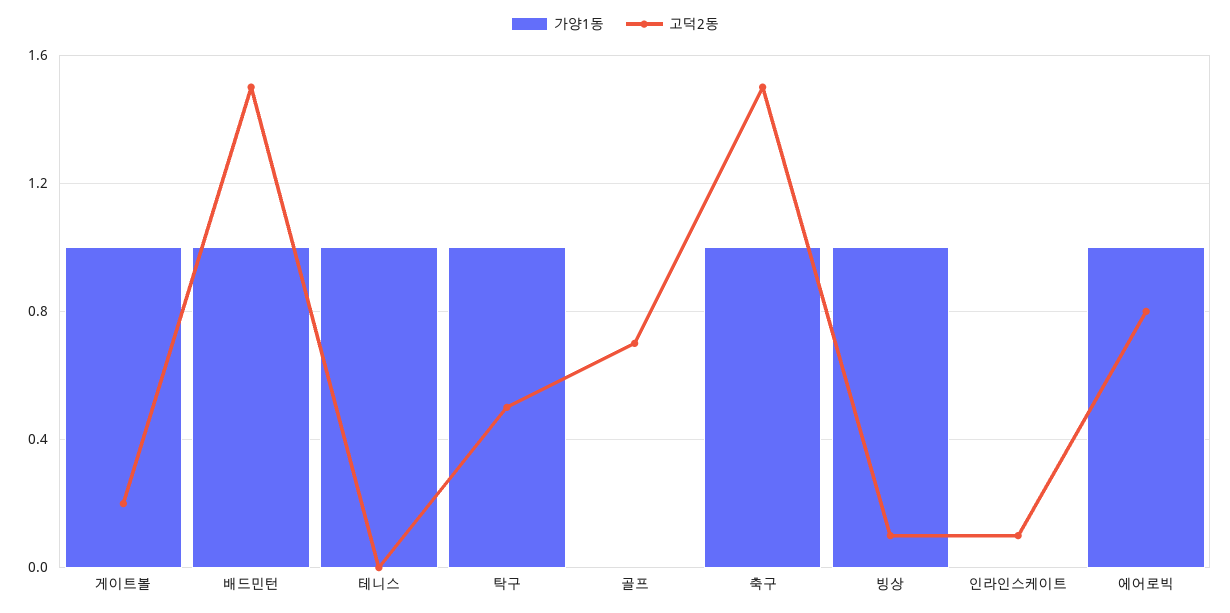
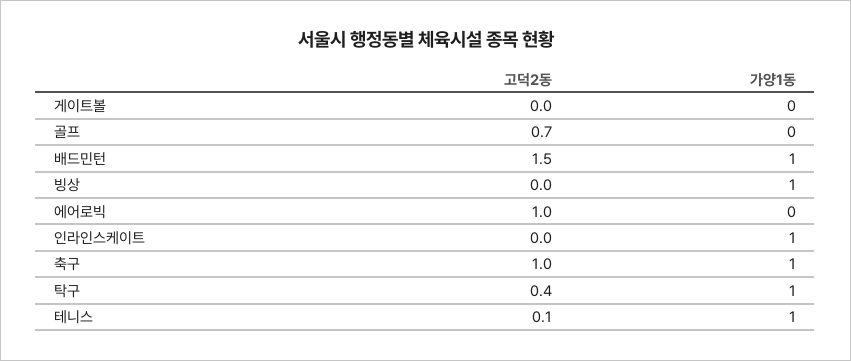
가양1동, 게이트볼: 1 -> 0
고덕2동, 게이트볼: 0.2 -> 0
고덕2동, 테니스: 0 -> 0.1
고덕2동, 탁구: 0.5 -> 0.4
고덕2동, 축구: 1.5 -> 1
고덕2동, 빙상: 0.1 -> 0
가양1동, 인라인스케이트: 0 -> 1
고덕2동, 인라인스케이트: 0.1 -> 0
가양1동, 에어로빅: 1 -> 0
고덕2동, 에어로빅: 0.8 -> 1

